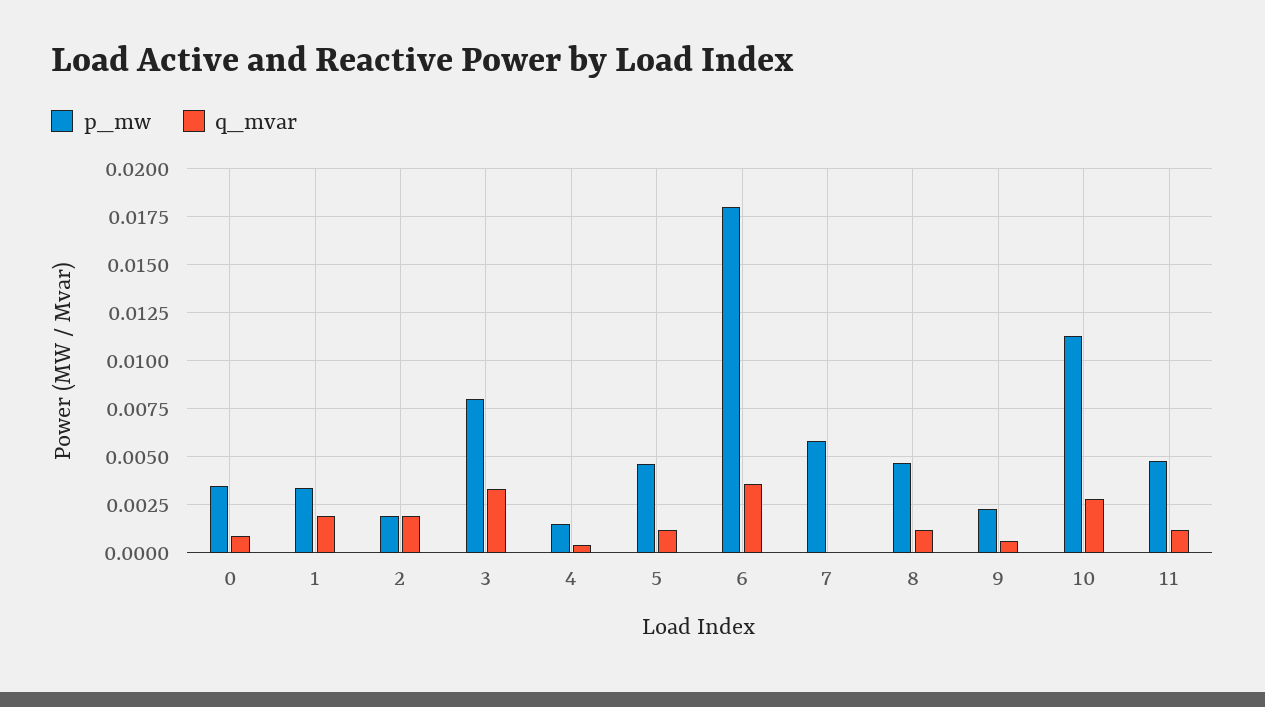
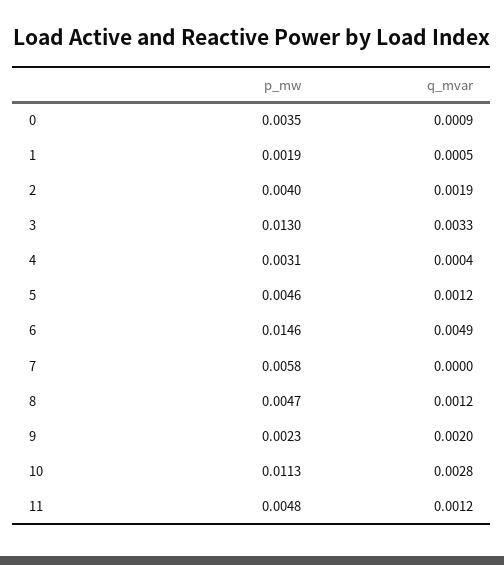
p_mw, 1: 0.0035 -> 0.0019
q_mvar, 1: 0.002 -> 0.0005
p_mw, 2: 0.002 -> 0.004
p_mw, 3: 0.008 -> 0.013
p_mw, 4: 0.0015 -> 0.0031
p_mw, 6: 0.018 -> 0.0146
q_mvar, 6: 0.0035 -> 0.0049
q_mvar, 9: 0.0005 -> 0.002

